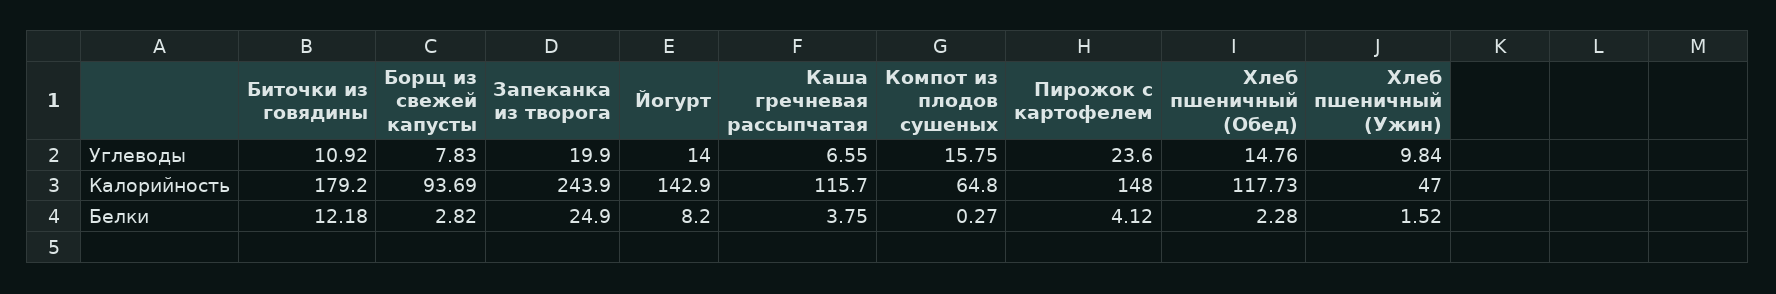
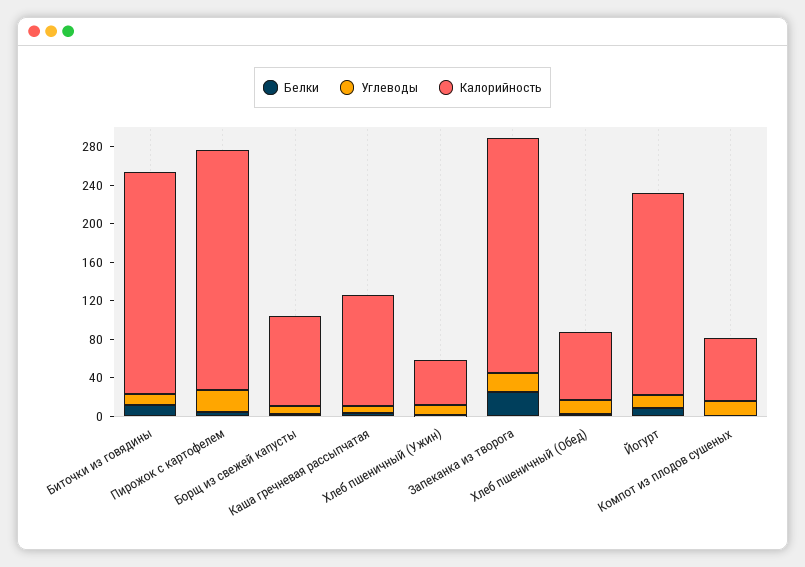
Калорийность, Биточки из говядины: 179.2 -> 230
Калорийность, Йогурт: 142.9 -> 210
Калорийность, Пирожок с картофелем: 148 -> 250
Калорийность, Хлеб пшеничный (Обед): 117.73 -> 70

